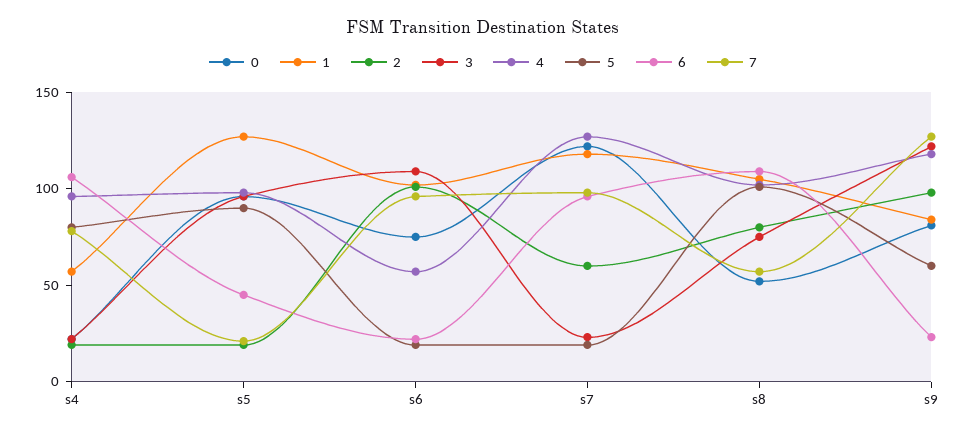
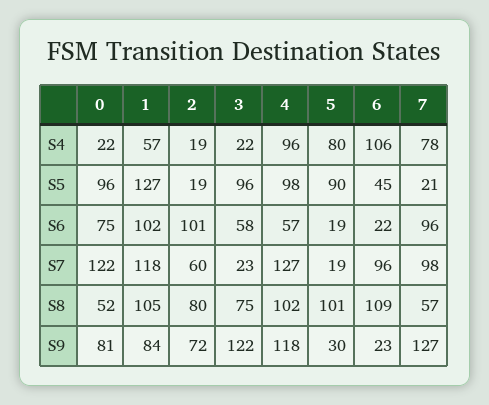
3, s6: 110 -> 58
2, s9: 100 -> 72
5, s9: 60 -> 30

